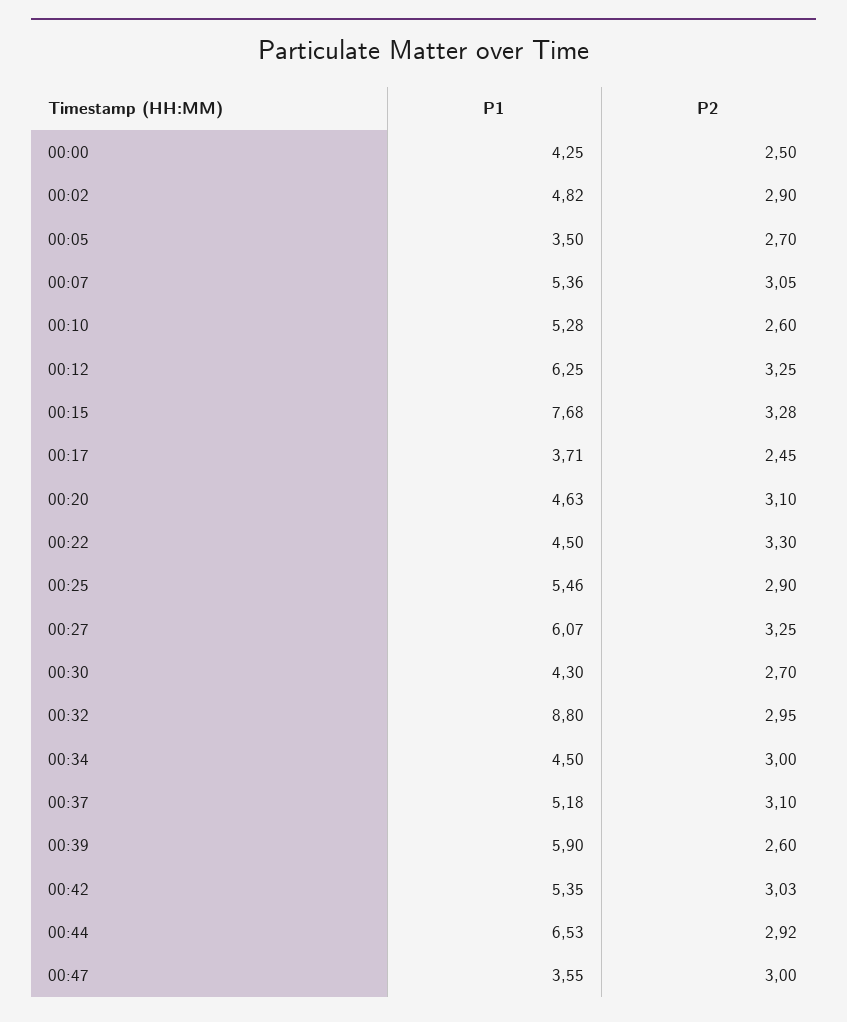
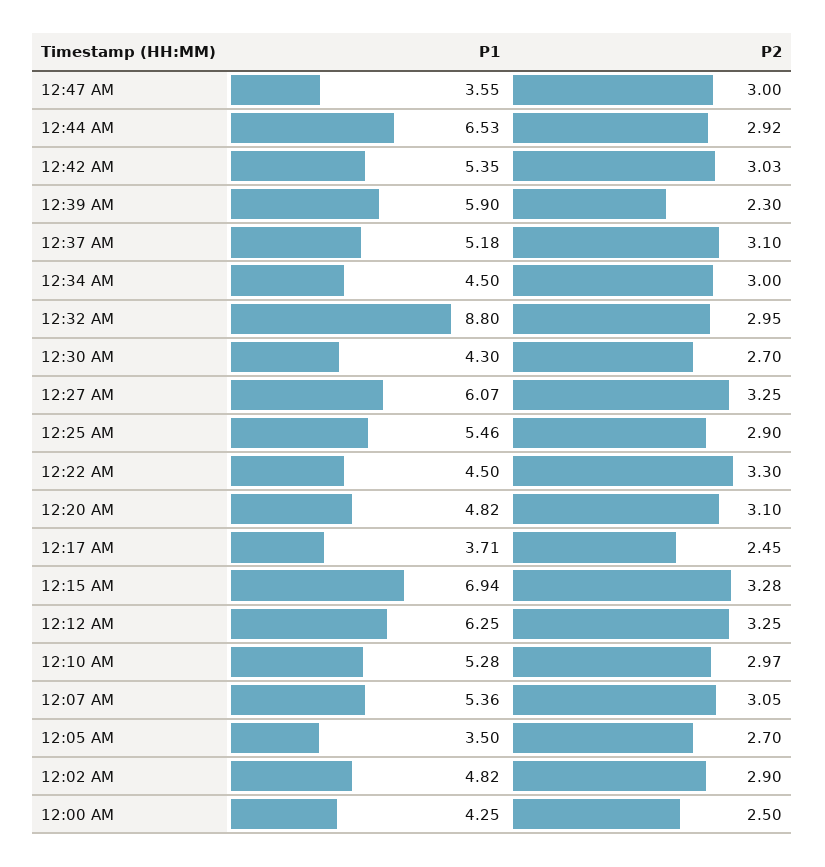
P2, 00:10: 2.6 -> 2.97
P1, 00:15: 7.68 -> 6.94
P1, 00:20: 4.63 -> 4.82
P2, 00:39: 2.6 -> 2.3

